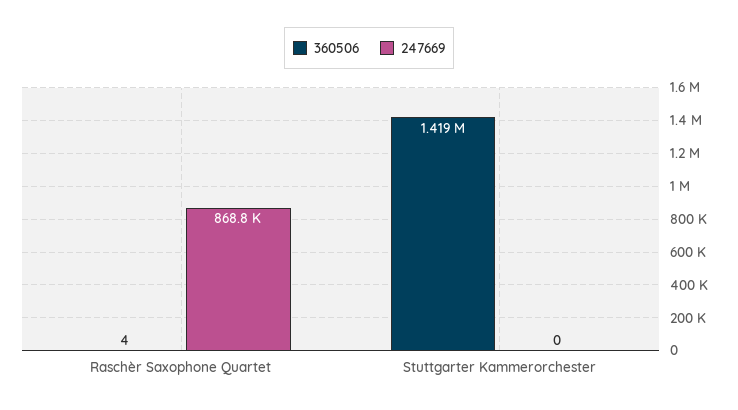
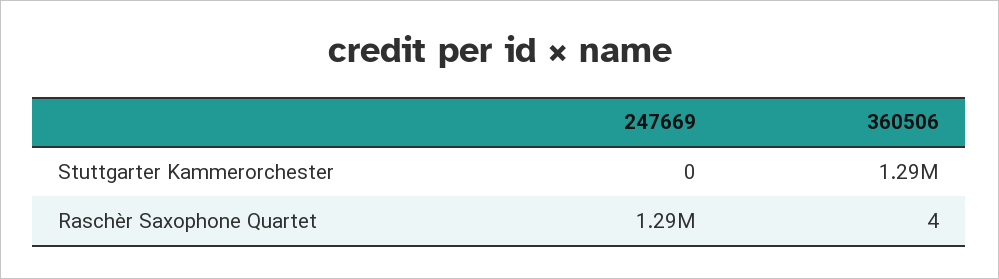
247669, Raschèr Saxophone Quartet: 868800 -> 1290000
360506, Stuttgarter Kammerorchester: 1419000 -> 1290000

